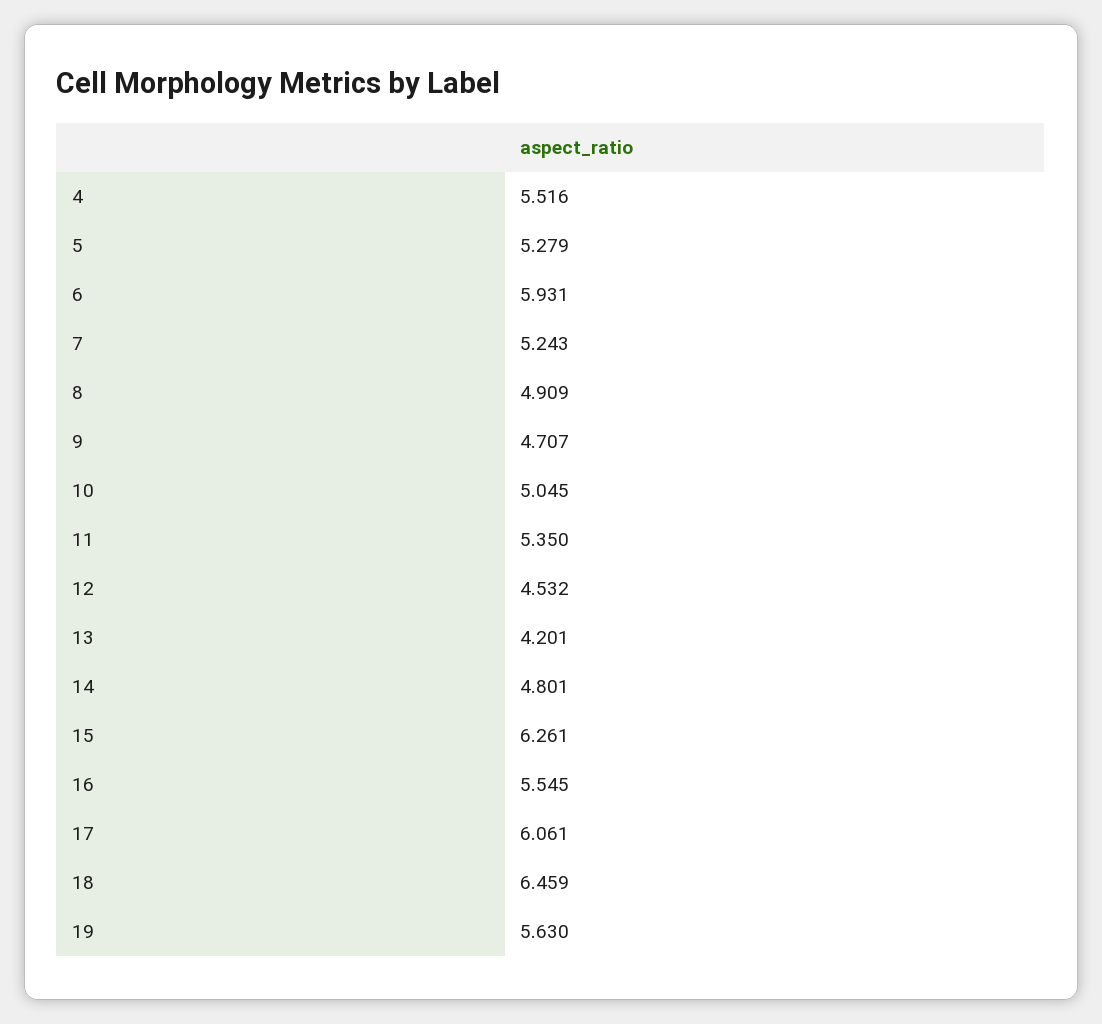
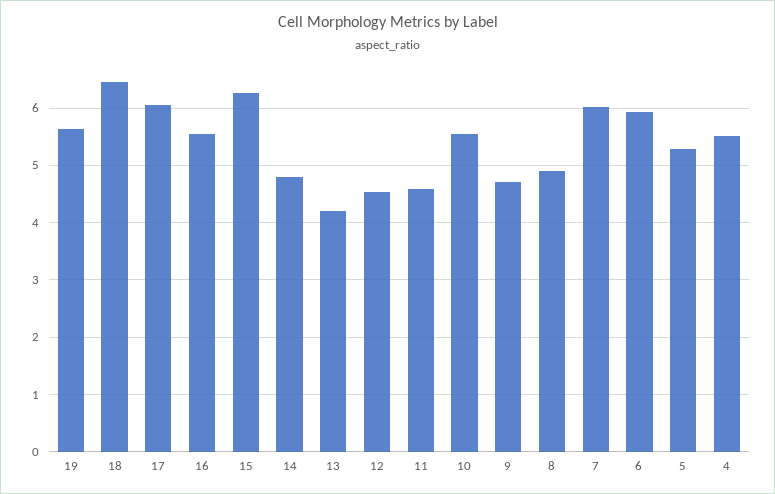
7: 5.243 -> 6
10: 5.045 -> 5.6
11: 5.35 -> 4.6

